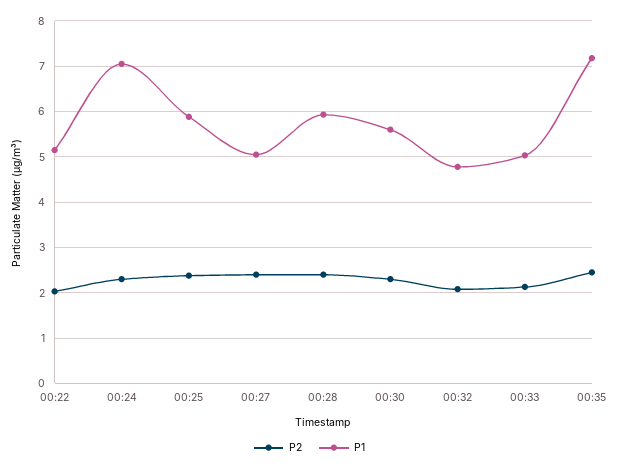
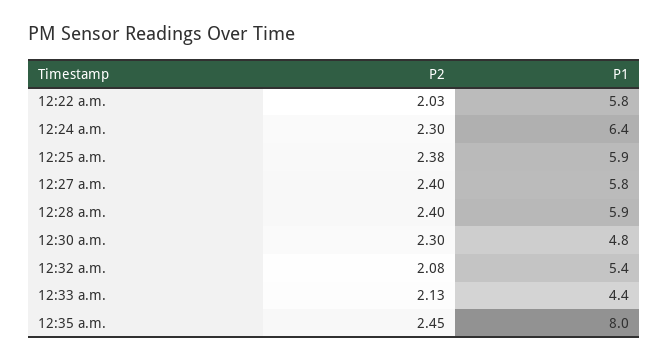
P1, 00:22: 5.2 -> 5.8
P1, 00:24: 7 -> 6.4
P1, 00:27: 5 -> 5.8
P1, 00:30: 5.6 -> 4.8
P1, 00:32: 4.8 -> 5.4
P1, 00:33: 5 -> 4.4
P1, 00:35: 7.2 -> 8

